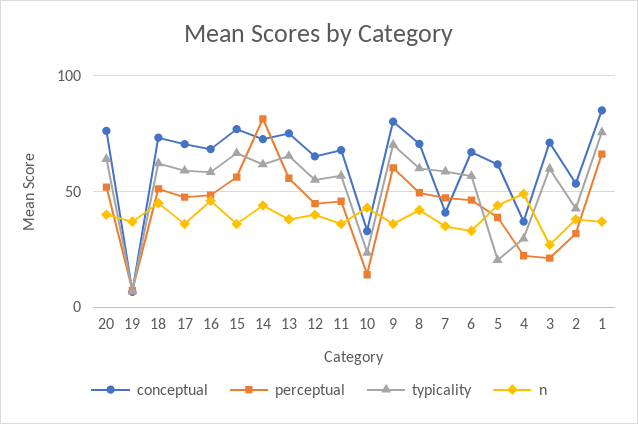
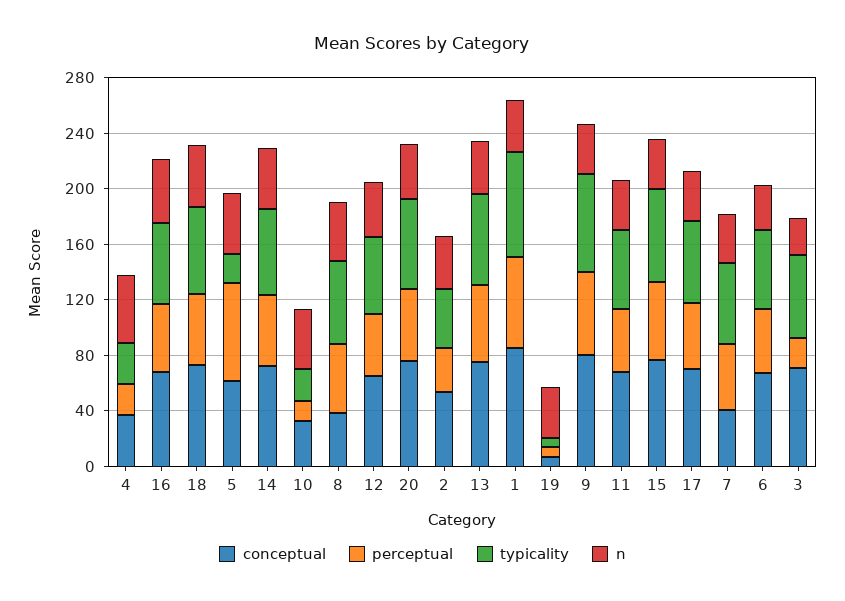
perceptual, 14: 80 -> 50
conceptual, 8: 70 -> 40
perceptual, 5: 40 -> 70

